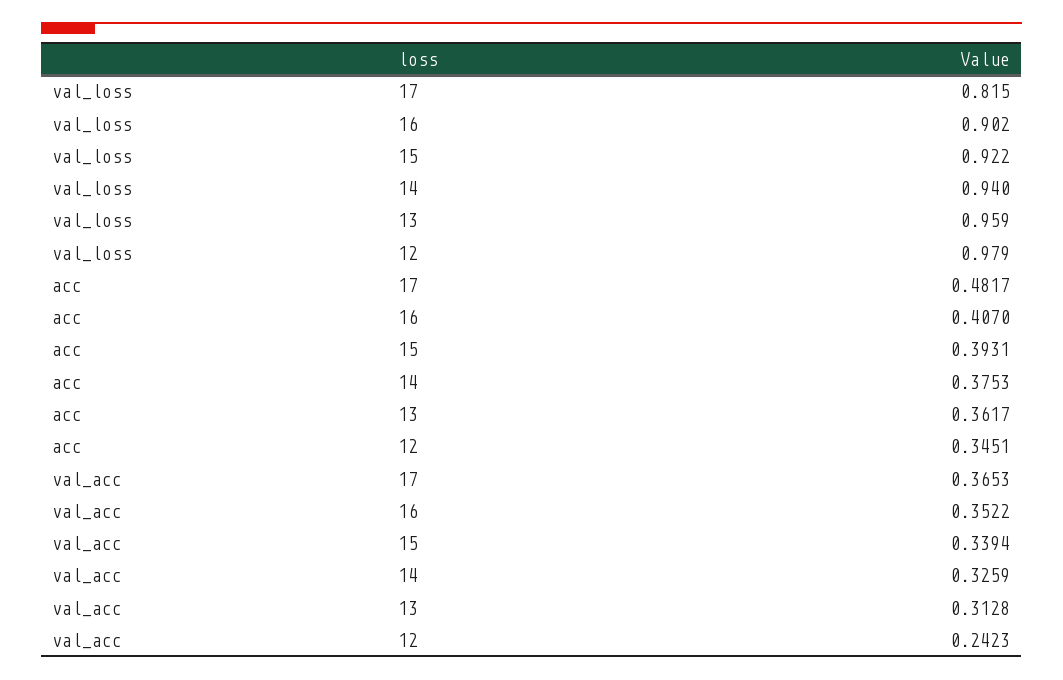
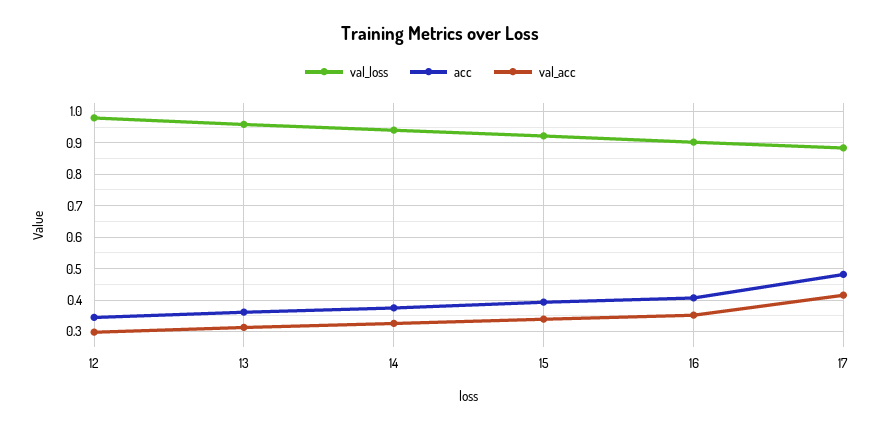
val_loss, 17: 0.815 -> 0.88
val_acc, 17: 0.3653 -> 0.42
val_acc, 12: 0.2423 -> 0.3

